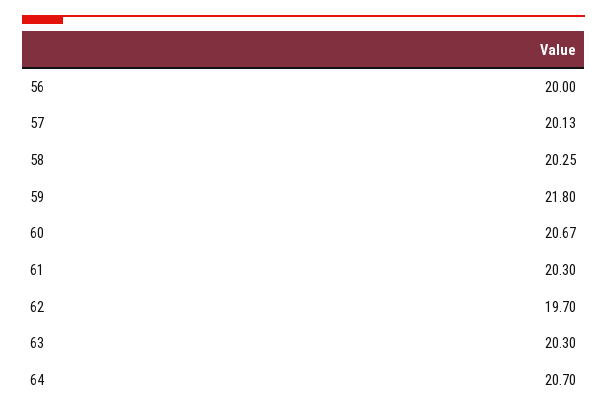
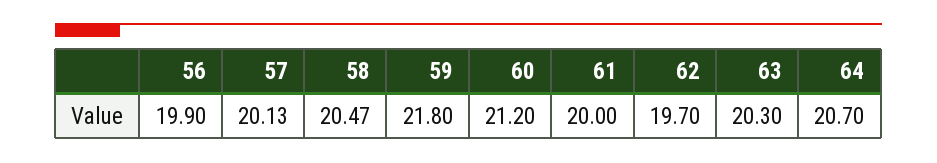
56: 20 -> 19.9
58: 20.25 -> 20.47
60: 20.67 -> 21.2
61: 20.3 -> 20

